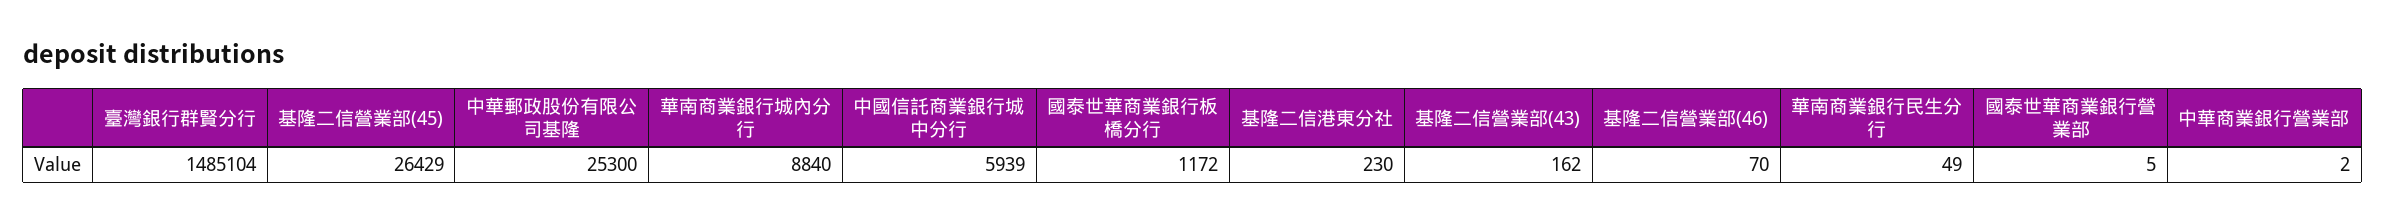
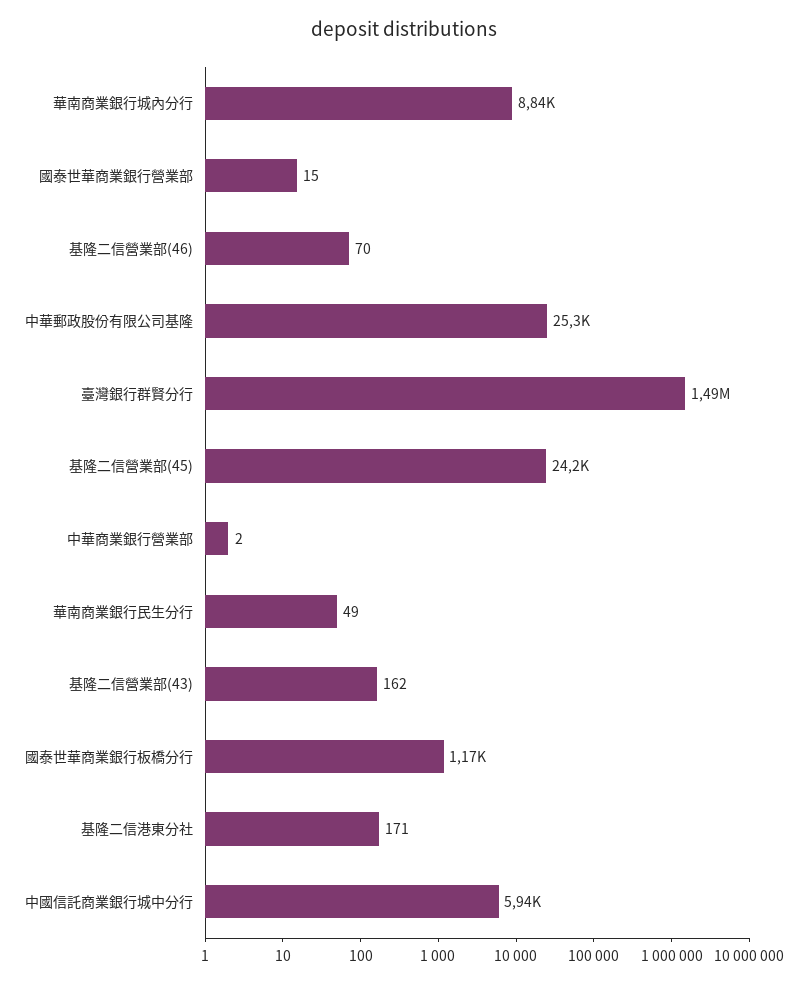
基隆二信營業部(45): 26429 -> 24200
基隆二信港東分社: 230 -> 171
國泰世華商業銀行營業部: 5 -> 15

